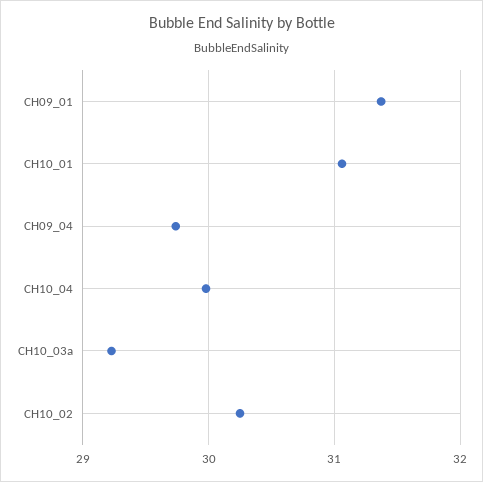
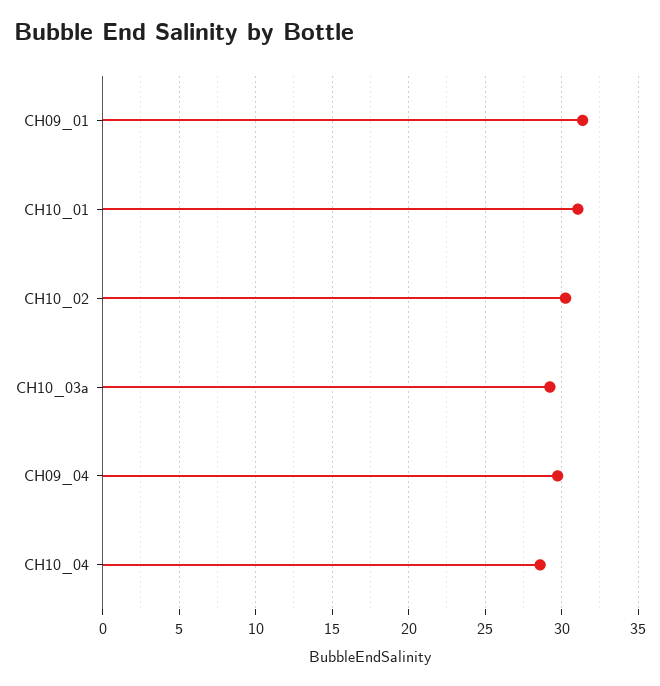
CH10_04: 30 -> 28.5

